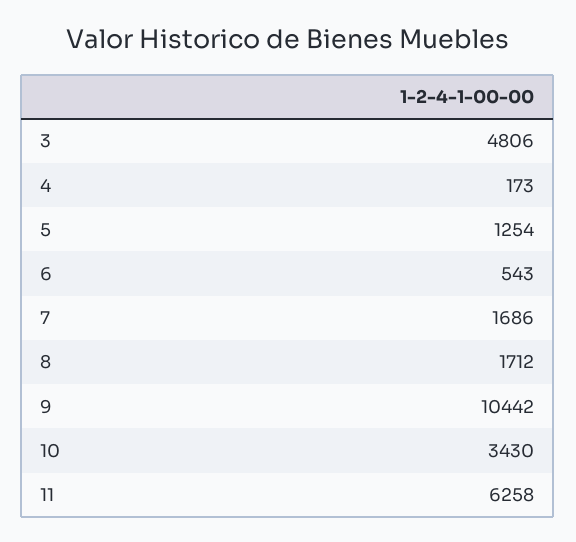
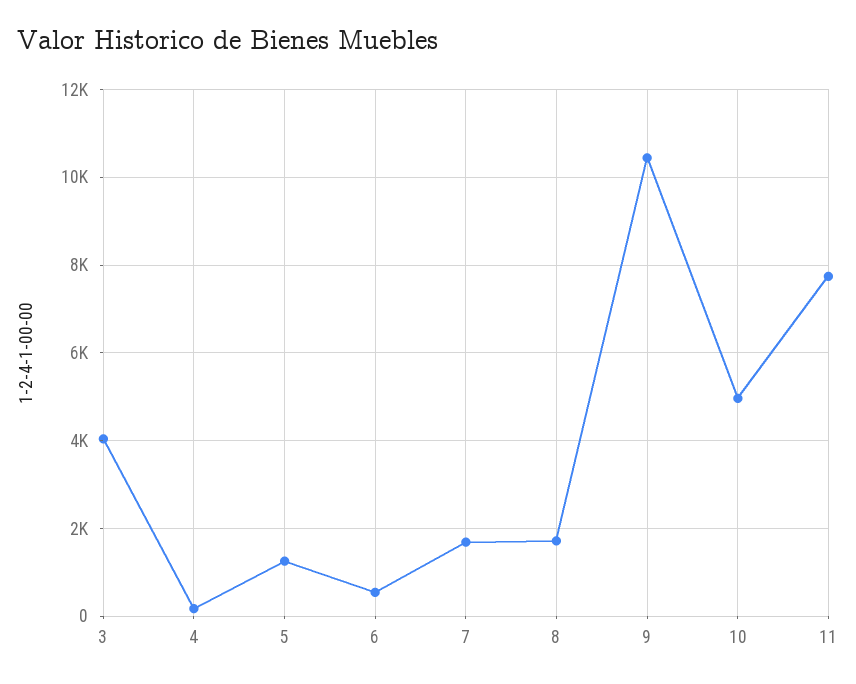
3: 4806 -> 4000
10: 3430 -> 5000
11: 6258 -> 7800

